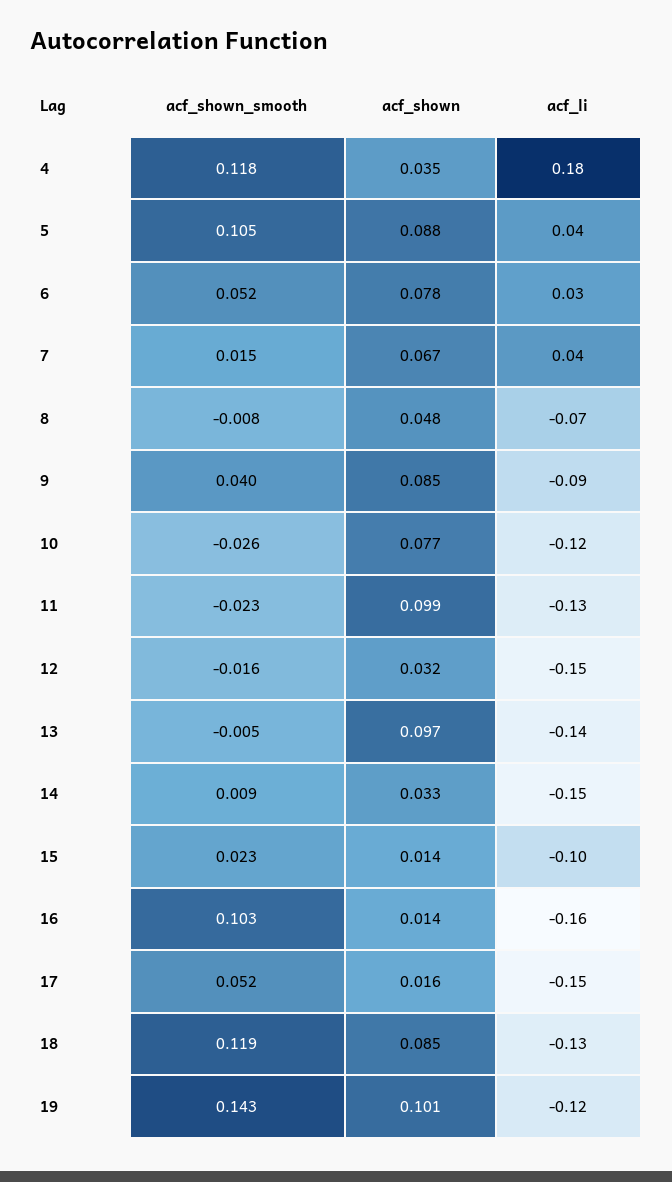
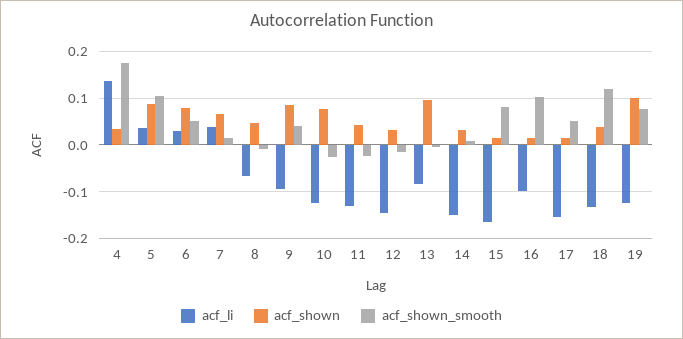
acf_shown_smooth, 4: 0.118 -> 0.18
acf_li, 4: 0.18 -> 0.14
acf_shown, 11: 0.099 -> 0.04
acf_li, 13: -0.14 -> -0.08
acf_shown_smooth, 15: 0.023 -> 0.08
acf_li, 15: -0.1 -> -0.16
acf_li, 16: -0.16 -> -0.1
acf_shown, 18: 0.085 -> 0.04
acf_shown_smooth, 19: 0.143 -> 0.08

